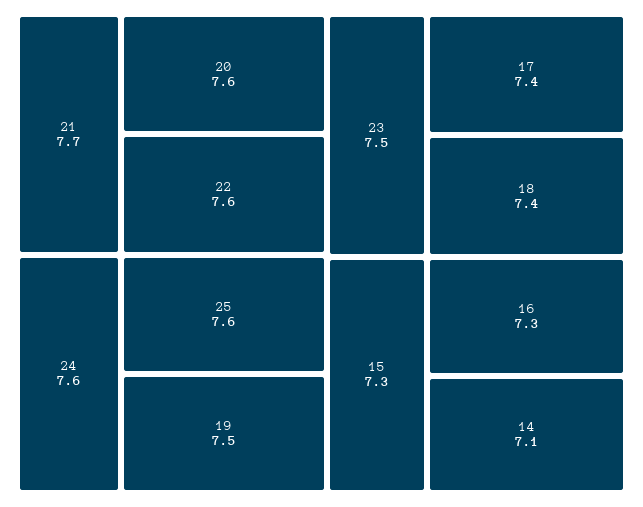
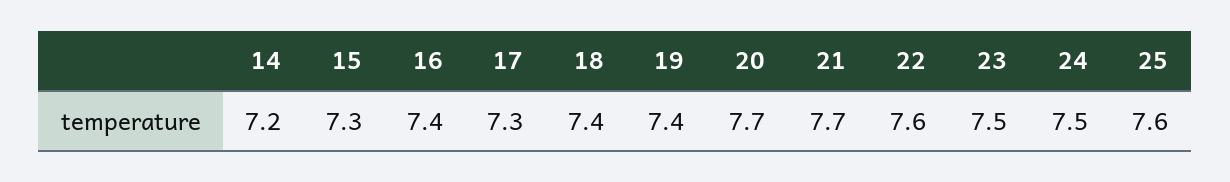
20: 7.6 -> 7.7
24: 7.6 -> 7.5
19: 7.5 -> 7.4
17: 7.4 -> 7.3
16: 7.3 -> 7.4
14: 7.1 -> 7.2

